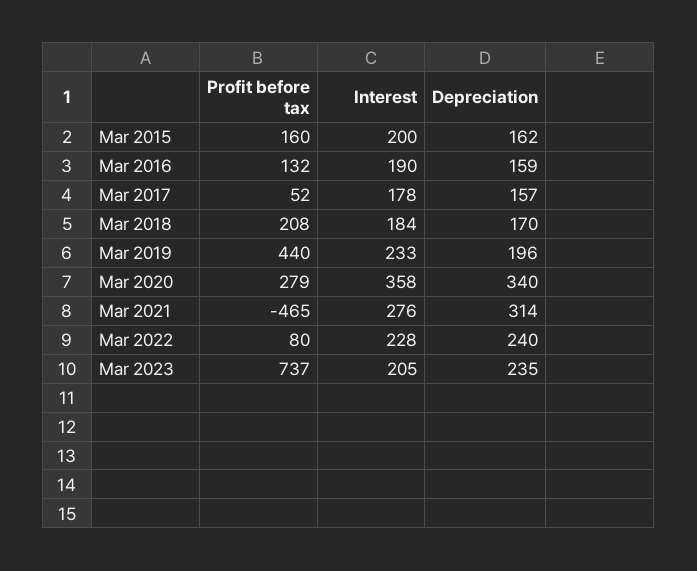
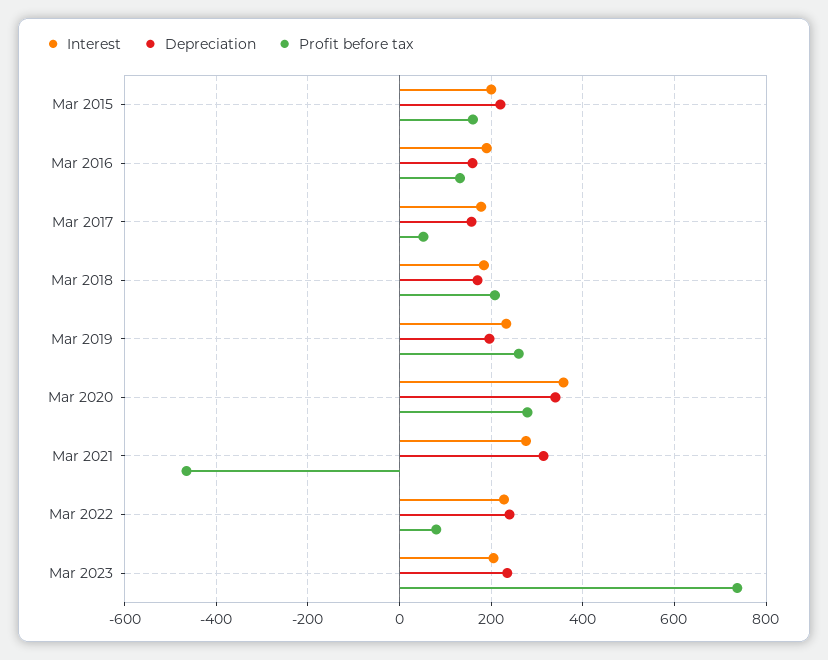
Depreciation, Mar 2015: 162 -> 220
Profit before tax, Mar 2019: 440 -> 260

